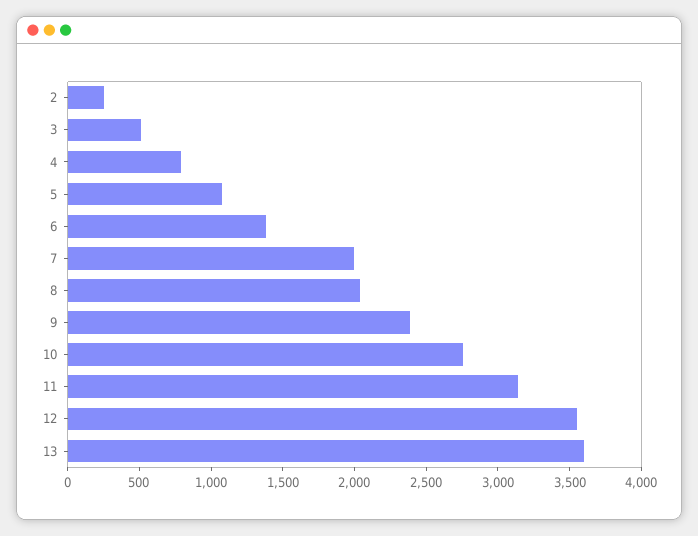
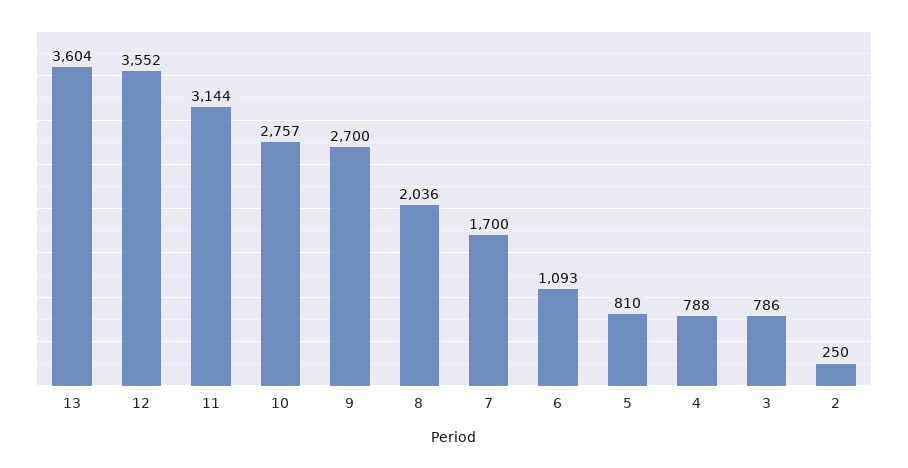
3: 500 -> 786
5: 1100 -> 810
6: 1400 -> 1093
7: 2000 -> 1700
9: 2400 -> 2700

